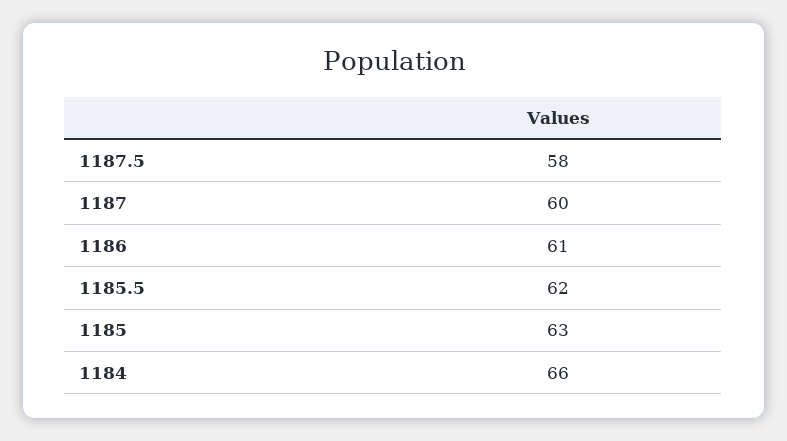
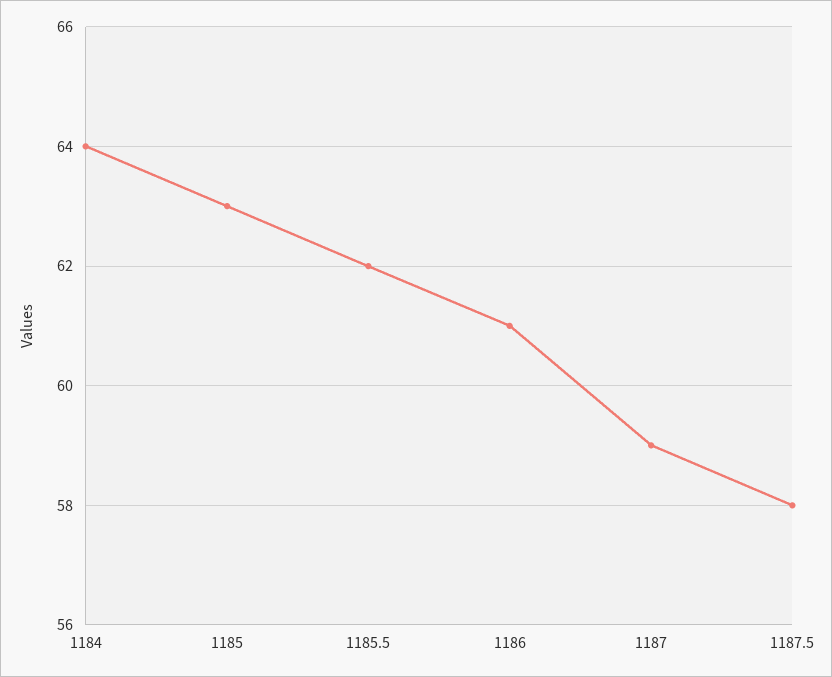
1187: 60 -> 59
1184: 66 -> 64

